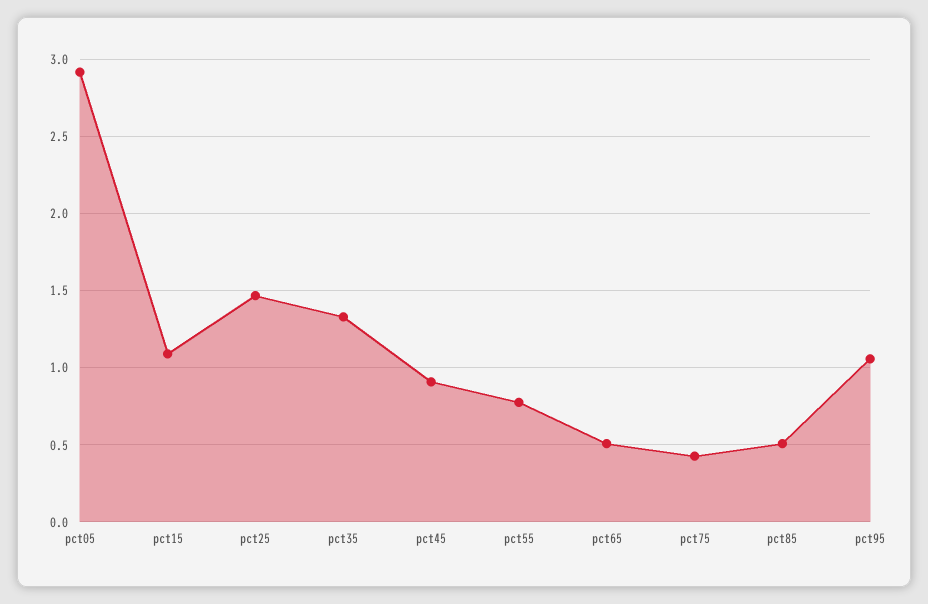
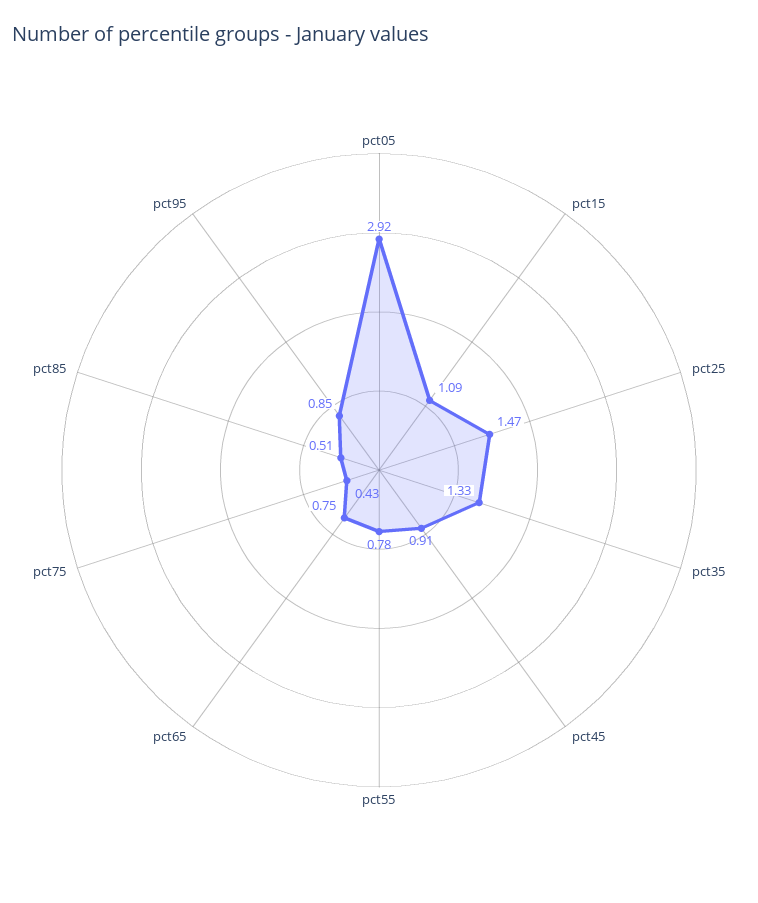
pct65: 0.5 -> 0.75
pct95: 1.05 -> 0.85

